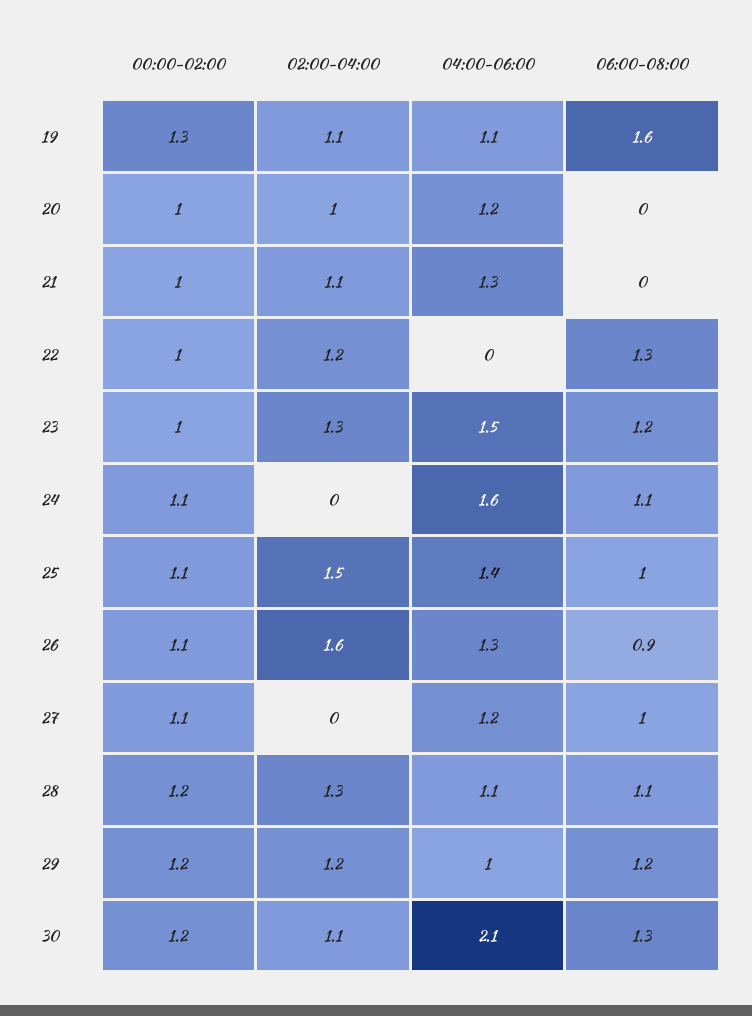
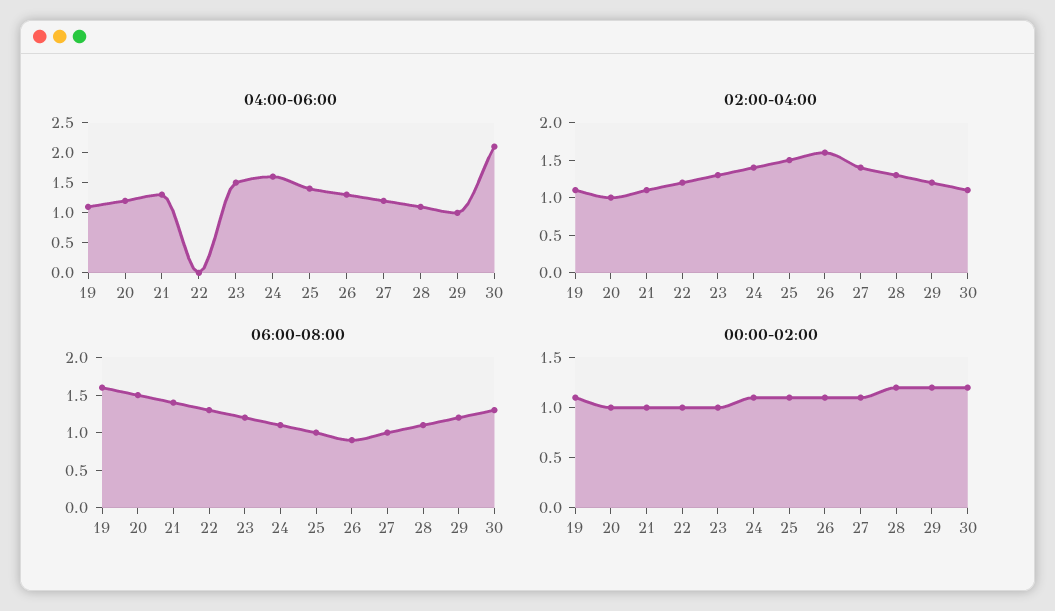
00:00-02:00, 19: 1.3 -> 1.1
06:00-08:00, 20: 0 -> 1.5
06:00-08:00, 21: 0 -> 1.5
02:00-04:00, 24: 0 -> 1.5
02:00-04:00, 27: 0 -> 1.5

